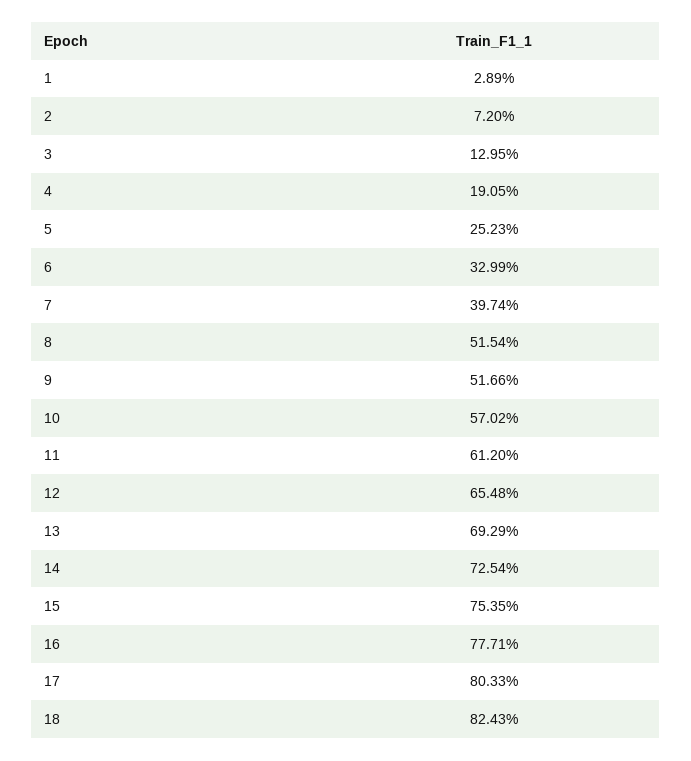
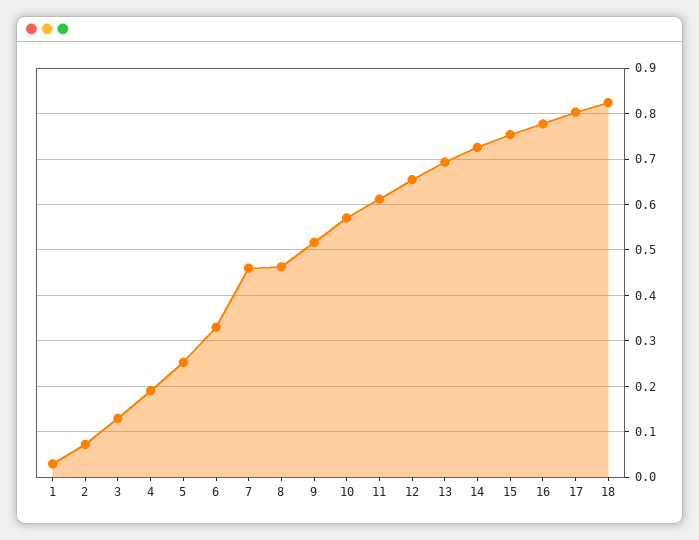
7: 0.3974 -> 0.46
8: 0.5154 -> 0.46

